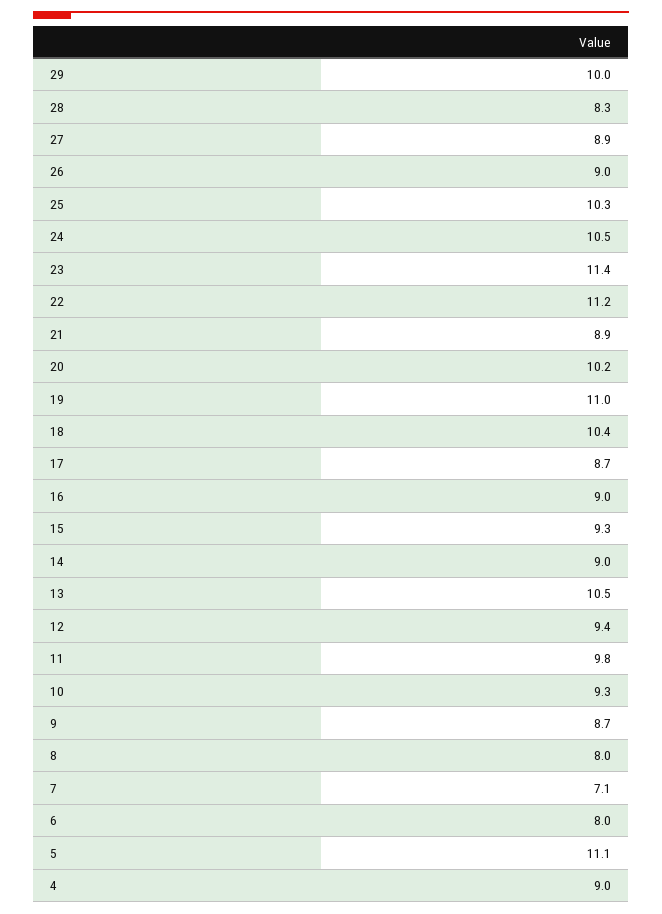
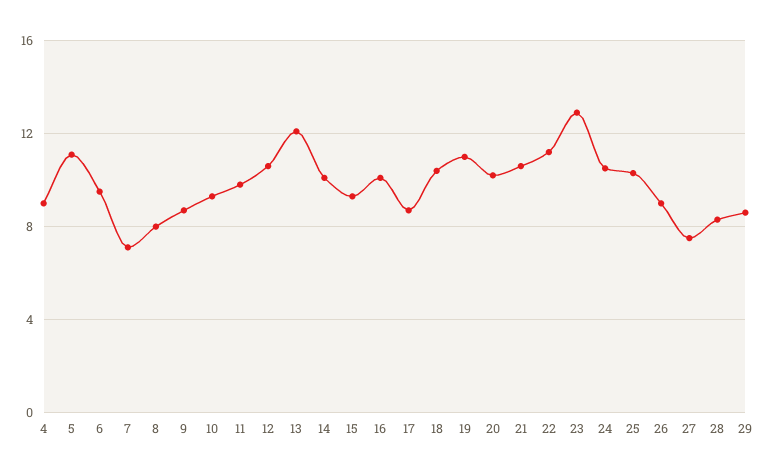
29: 10 -> 8.5
27: 8.9 -> 7.5
23: 11.4 -> 13
21: 8.9 -> 10.5
16: 9 -> 10
14: 9 -> 10
13: 10.5 -> 12
12: 9.4 -> 10.5
6: 8 -> 9.5

